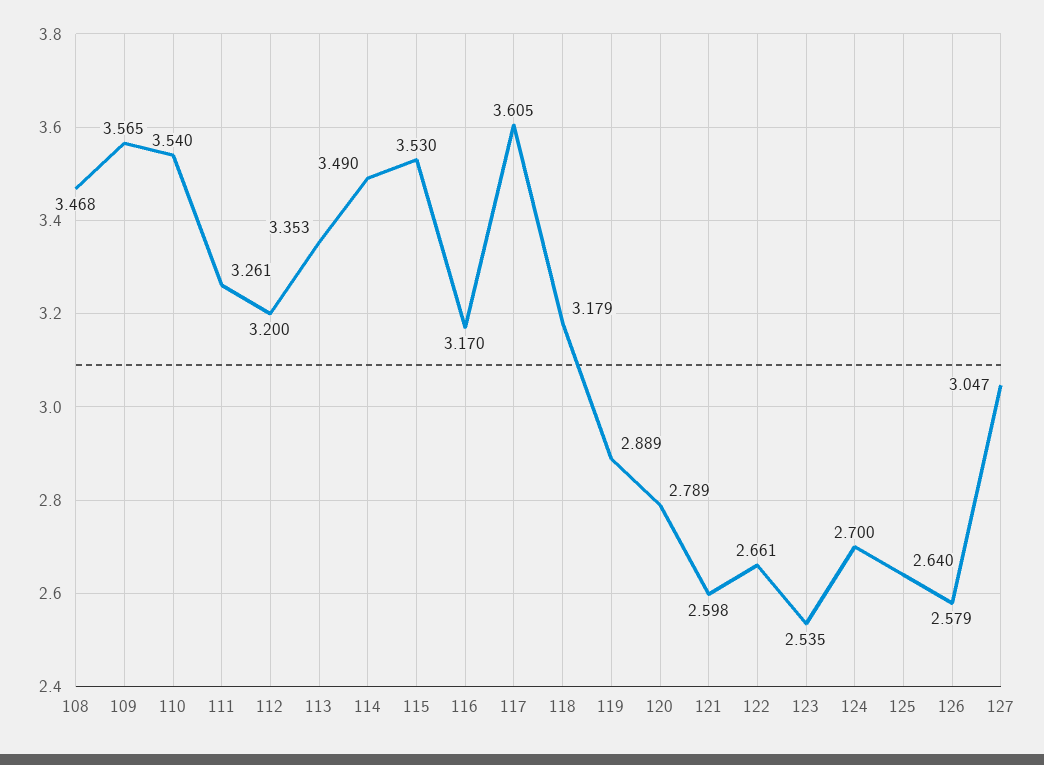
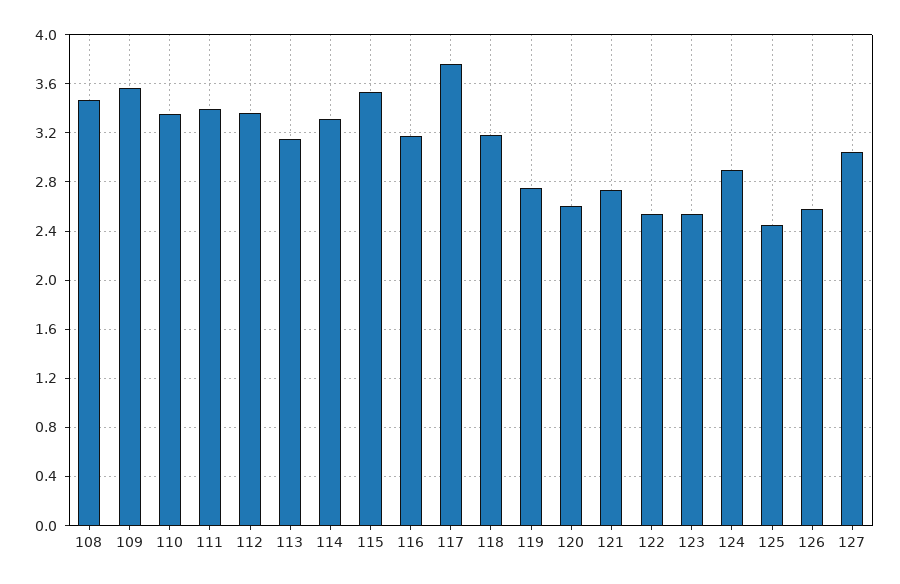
110: 3.54 -> 3.35
111: 3.261 -> 3.4
112: 3.2 -> 3.35
113: 3.353 -> 3.15
114: 3.49 -> 3.3
117: 3.605 -> 3.75
119: 2.889 -> 2.75
120: 2.789 -> 2.6
121: 2.598 -> 2.75
122: 2.661 -> 2.55
124: 2.7 -> 2.9
125: 2.64 -> 2.45

